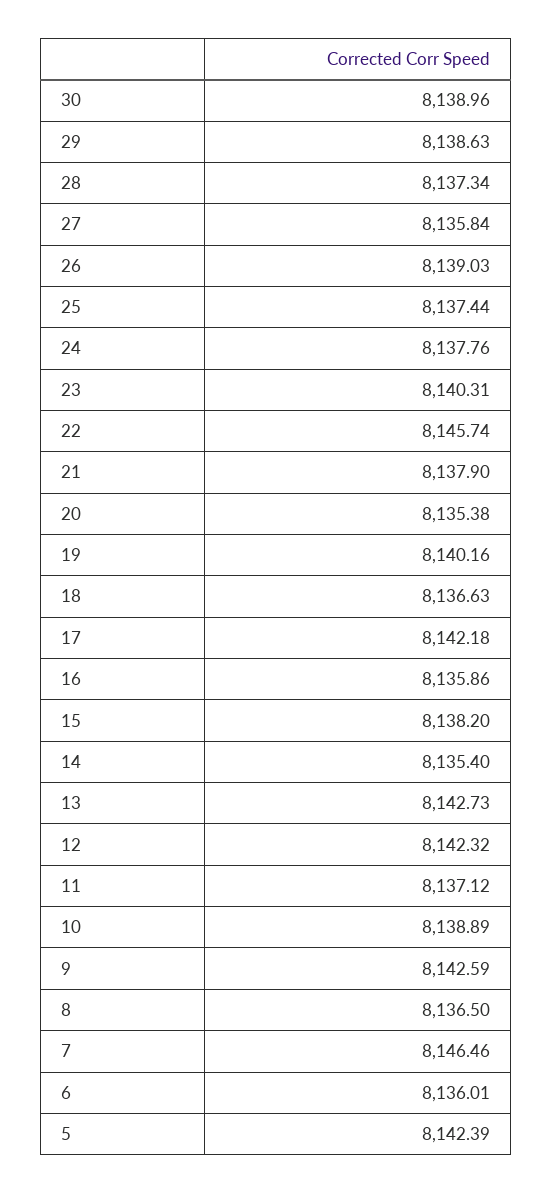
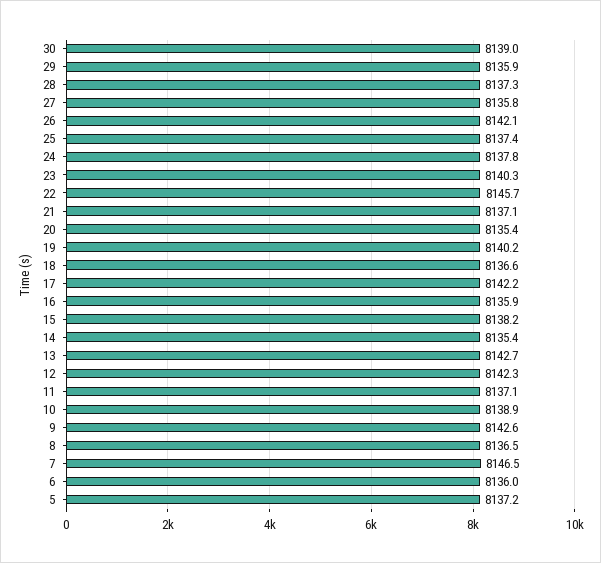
29: 8138.63 -> 8135.9
26: 8139.03 -> 8142.1
21: 8137.9 -> 8137.1
5: 8142.39 -> 8137.2

